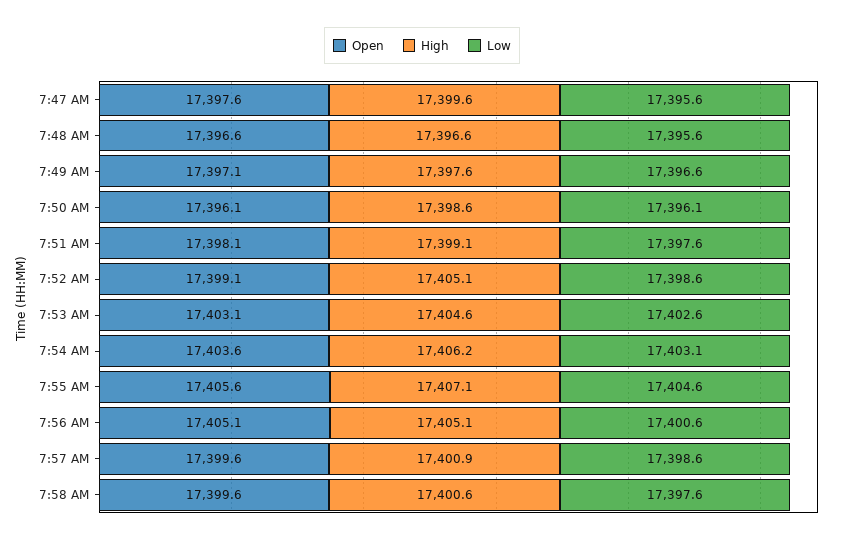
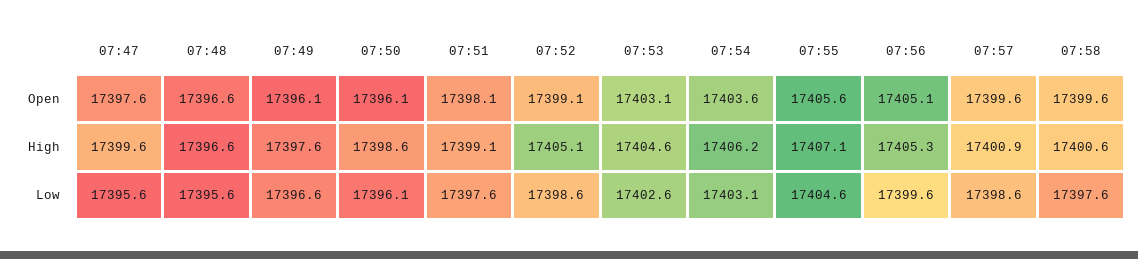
Open, 7:49 AM: 17397.1 -> 17396.1
High, 7:56 AM: 17405.1 -> 17405.3
Low, 7:56 AM: 17400.6 -> 17399.6

